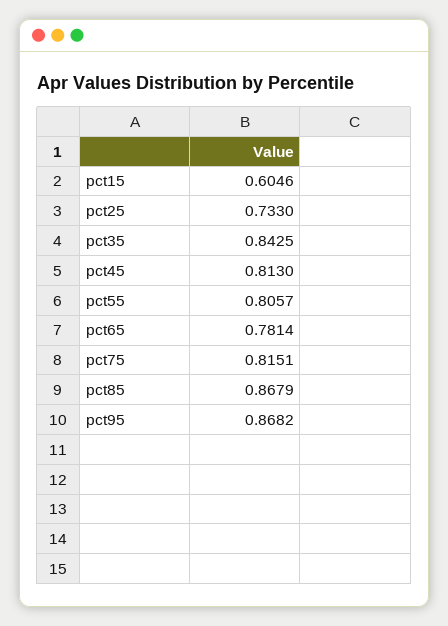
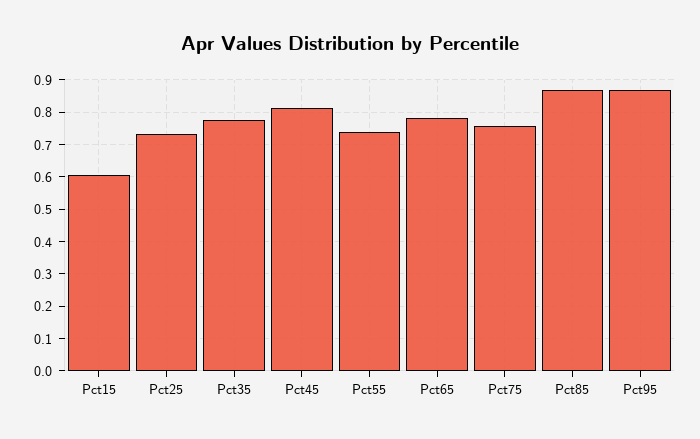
pct35: 0.8425 -> 0.78
pct55: 0.8057 -> 0.74
pct75: 0.8151 -> 0.76

